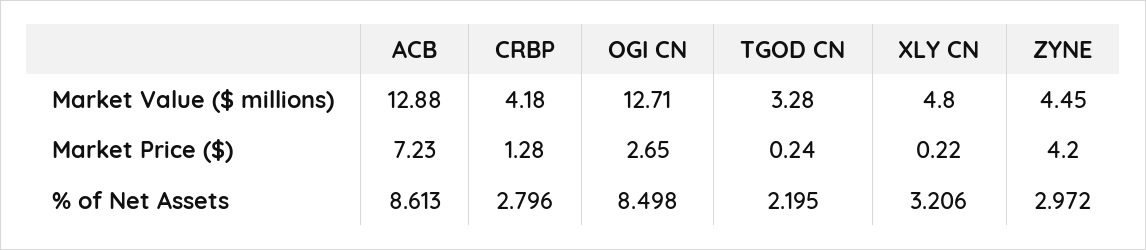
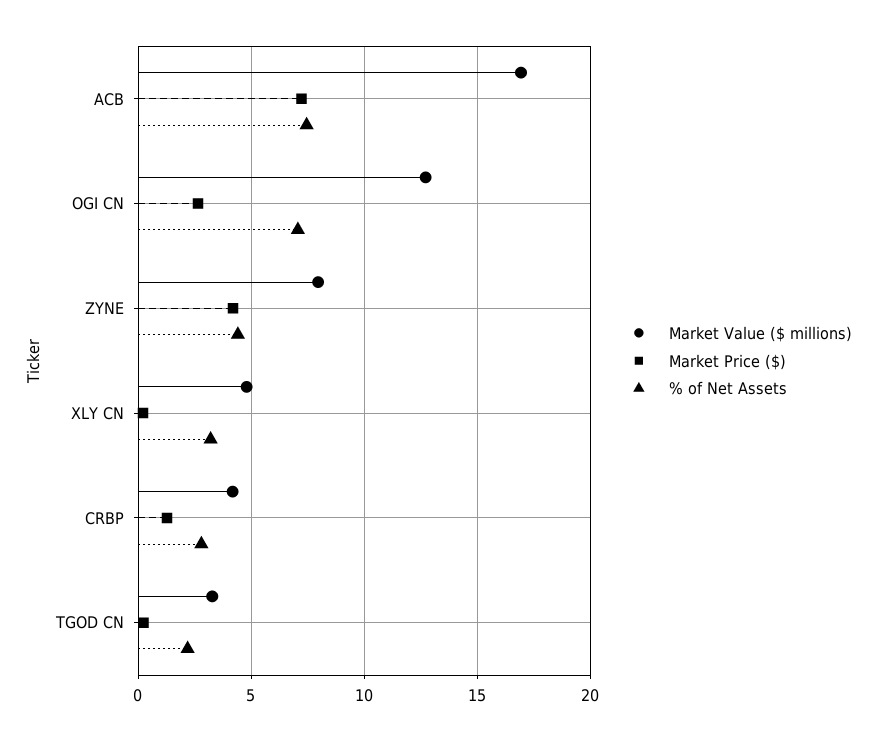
Market Value ($ millions), ACB: 12.88 -> 17
Market Value ($ millions), ZYNE: 4.45 -> 8
% of Net Assets, ACB: 8.613 -> 7.5
% of Net Assets, OGI CN: 8.498 -> 7
% of Net Assets, ZYNE: 2.972 -> 4.5

